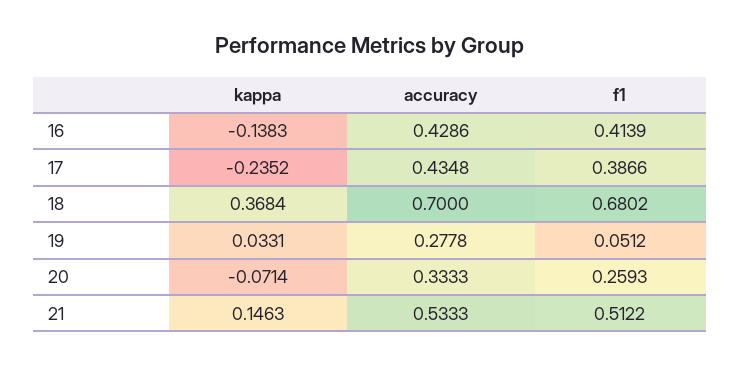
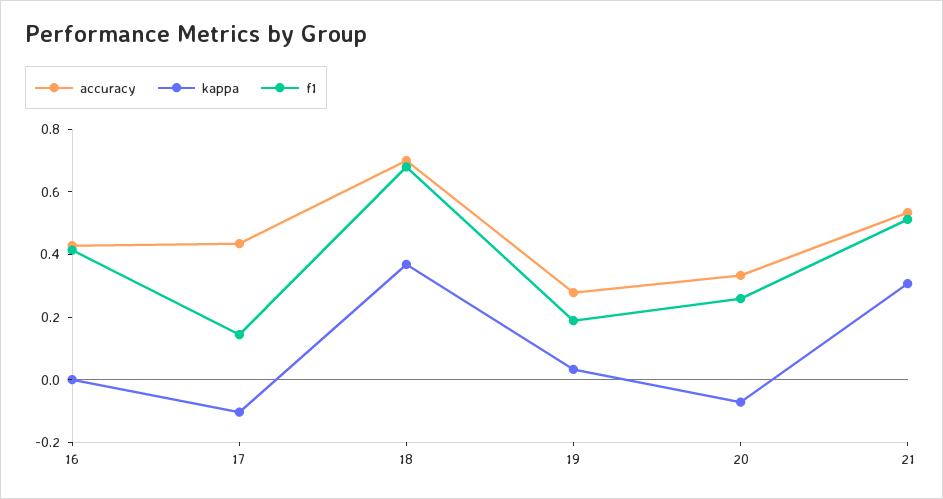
kappa, 16: -0.1383 -> 0
kappa, 17: -0.2352 -> -0.1
f1, 17: 0.3866 -> 0.15
f1, 19: 0.0512 -> 0.2
kappa, 21: 0.1463 -> 0.3

